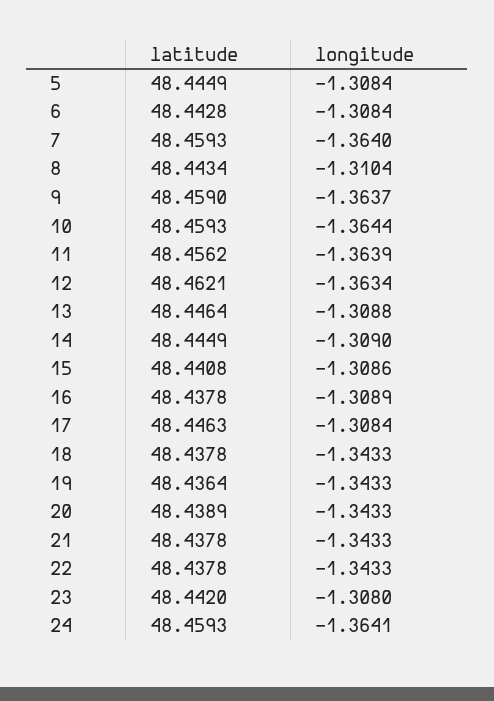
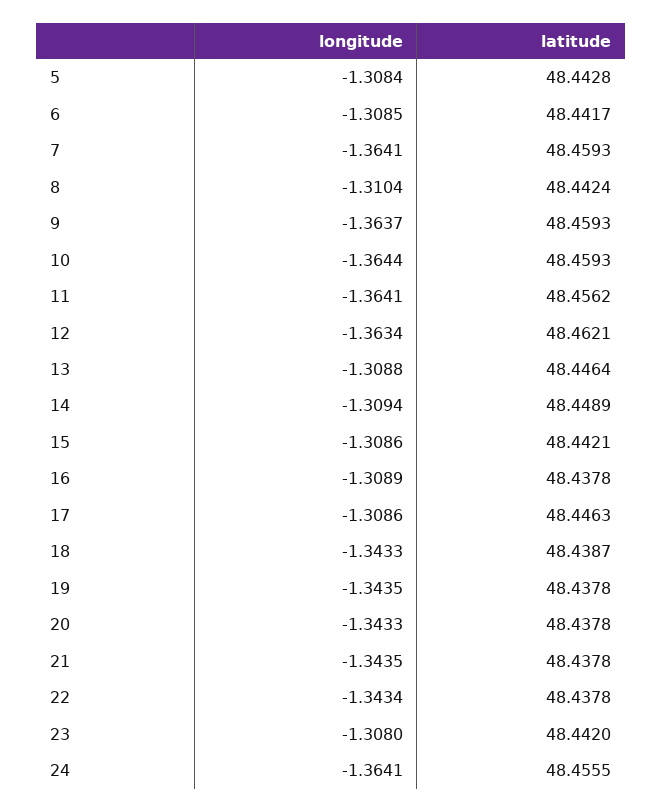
latitude, 5: 48.4449 -> 48.4428
latitude, 6: 48.4428 -> 48.4417
longitude, 6: -1.3084 -> -1.3085
longitude, 7: -1.364 -> -1.3641
latitude, 8: 48.4434 -> 48.4424
latitude, 9: 48.459 -> 48.4593
longitude, 11: -1.3639 -> -1.3641
latitude, 14: 48.4449 -> 48.4489
longitude, 14: -1.309 -> -1.3094
latitude, 15: 48.4408 -> 48.4421
longitude, 17: -1.3084 -> -1.3086
latitude, 18: 48.4378 -> 48.4387
latitude, 19: 48.4364 -> 48.4378
longitude, 19: -1.3433 -> -1.3435
latitude, 20: 48.4389 -> 48.4378
longitude, 21: -1.3433 -> -1.3435
longitude, 22: -1.3433 -> -1.3434
latitude, 24: 48.4593 -> 48.4555

